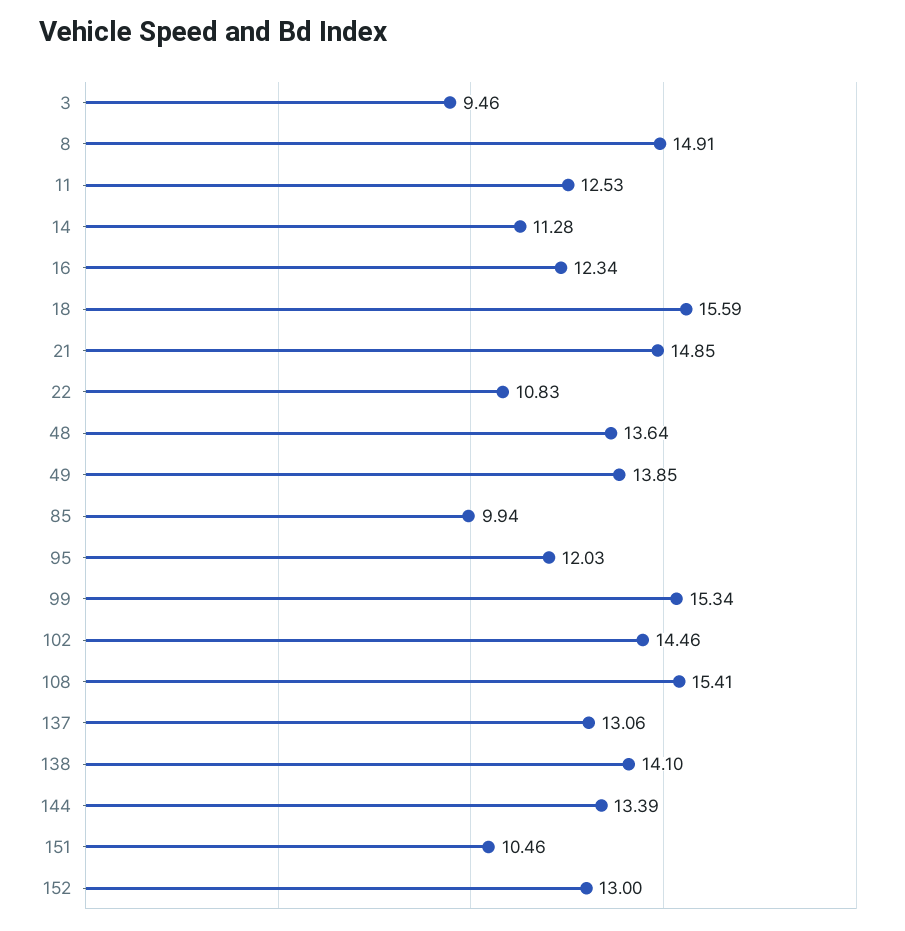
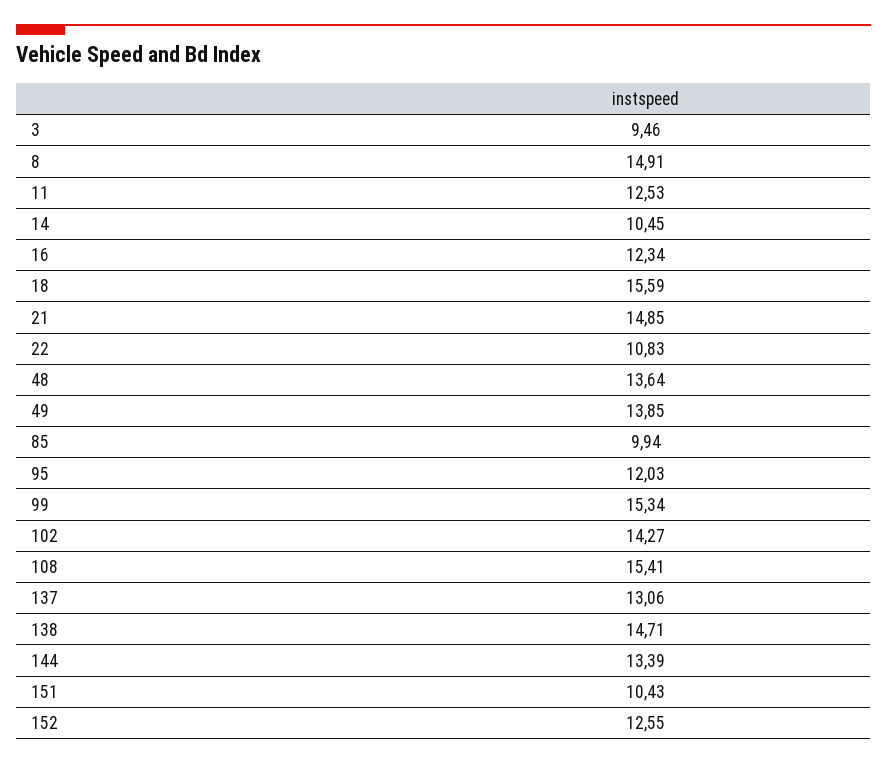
14: 11.28 -> 10.45
102: 14.46 -> 14.27
138: 14.1 -> 14.71
151: 10.46 -> 10.43
152: 13 -> 12.55

